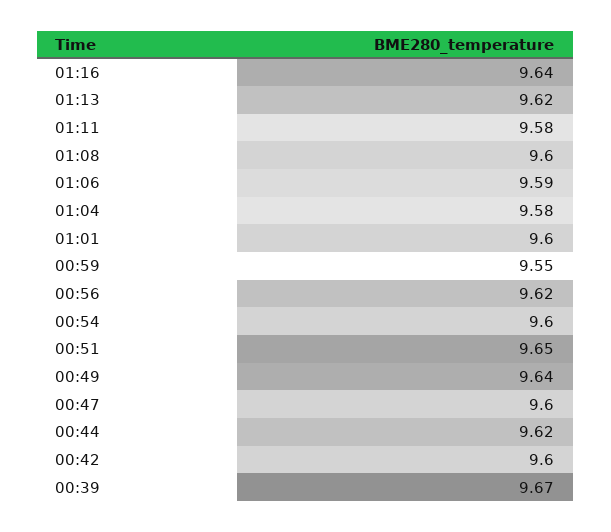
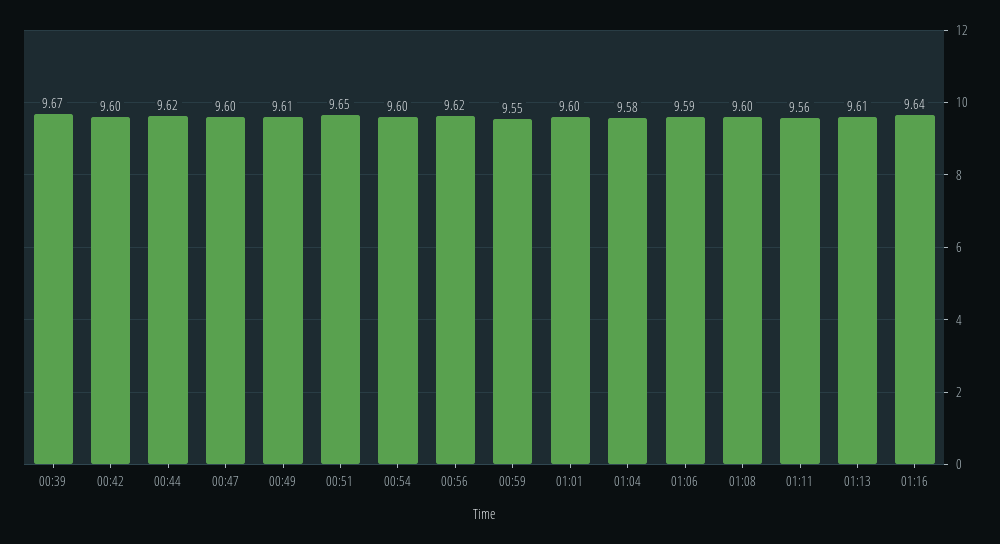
01:13: 9.62 -> 9.61
01:11: 9.58 -> 9.56
00:49: 9.64 -> 9.61

